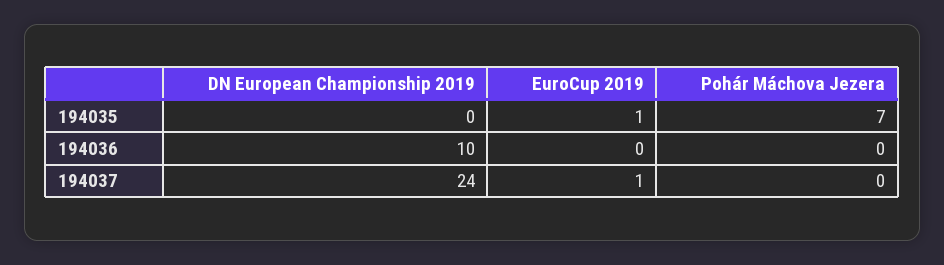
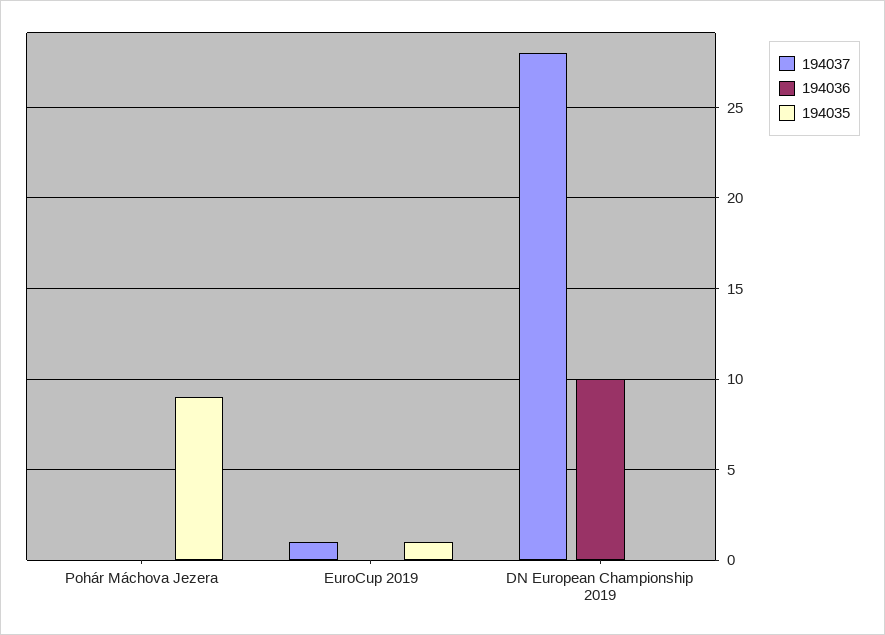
194035, Pohár Máchova Jezera: 7 -> 9
194037, DN European Championship 2019: 24 -> 28

